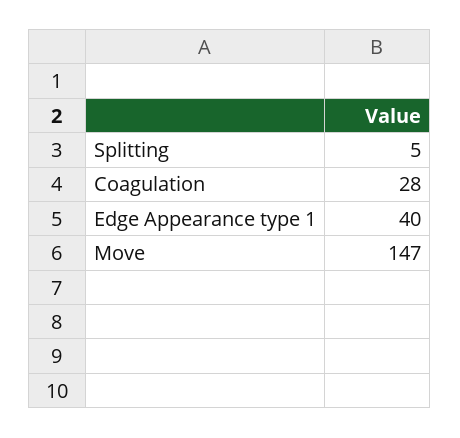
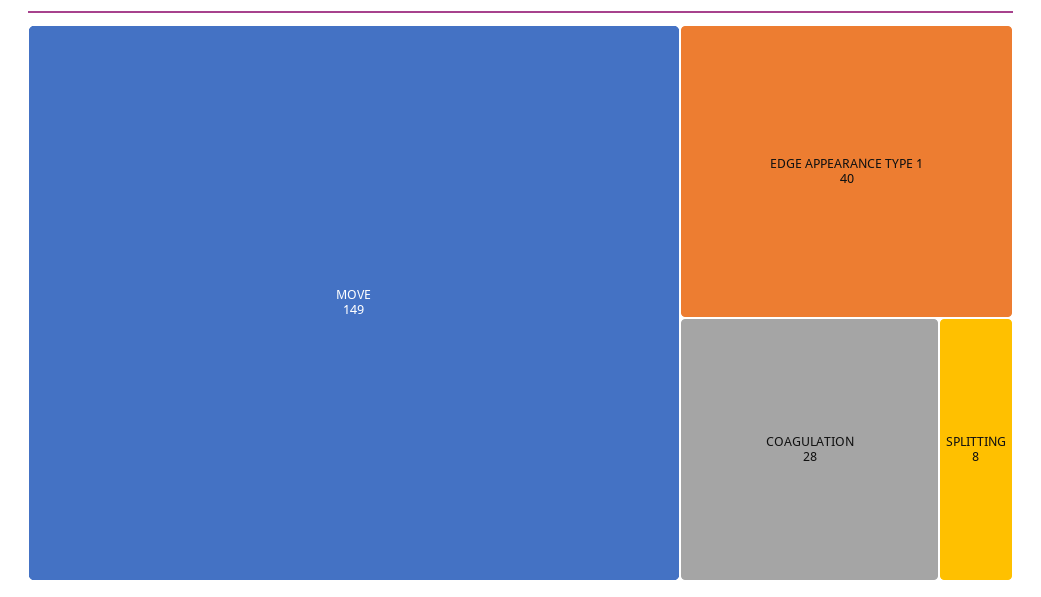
Splitting: 5 -> 8
Move: 147 -> 149

